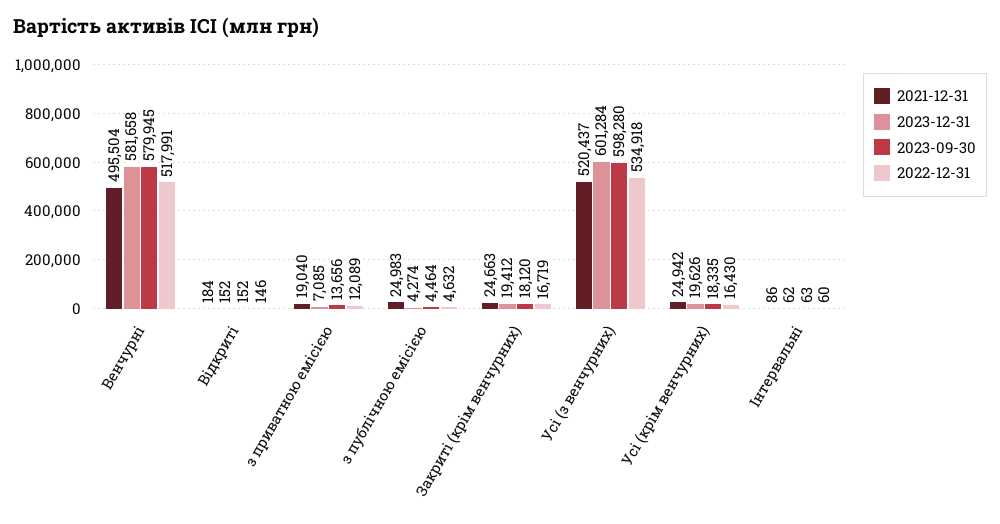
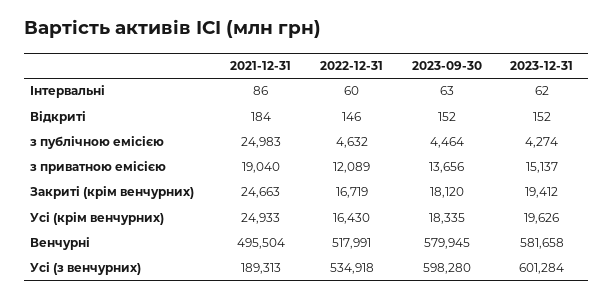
2023-12-31, з приватною емісією: 7085 -> 15137
2021-12-31, Усі (з венчурних): 520437 -> 189313
2021-12-31, Усі (крім венчурних): 24942 -> 24933

